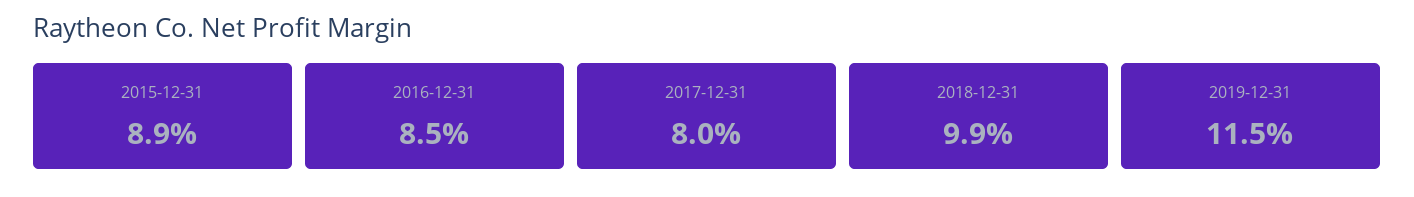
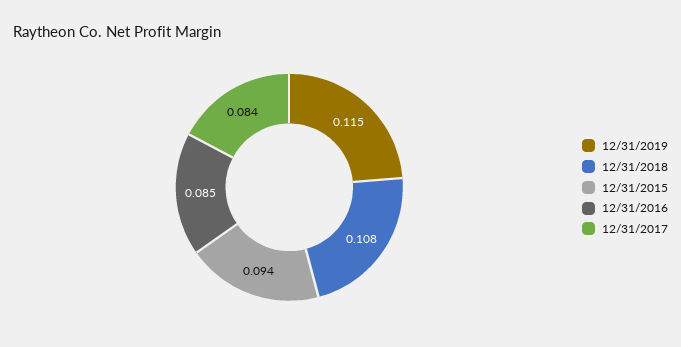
2015-12-31: 0.089 -> 0.094
2017-12-31: 0.08 -> 0.084
2018-12-31: 0.099 -> 0.108

